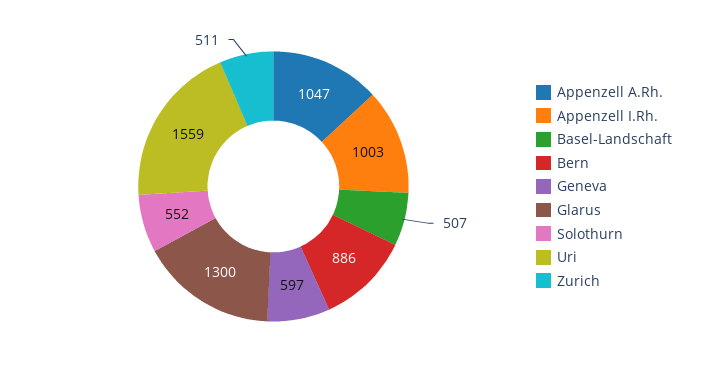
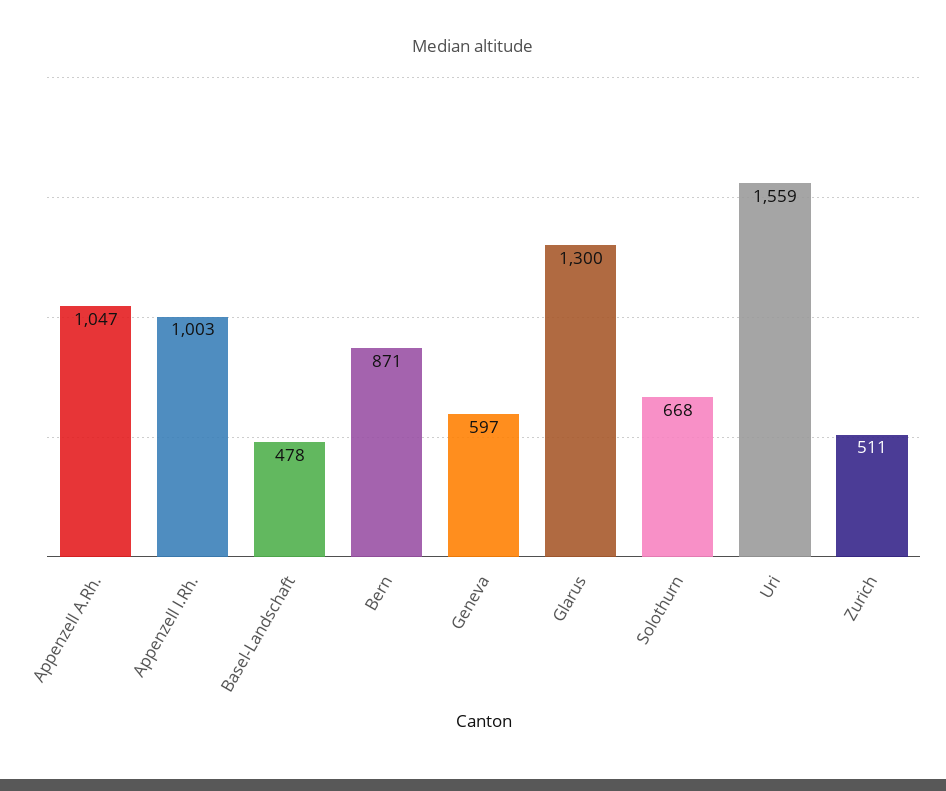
Basel-Landschaft: 507 -> 478
Bern: 886 -> 871
Solothurn: 552 -> 668

